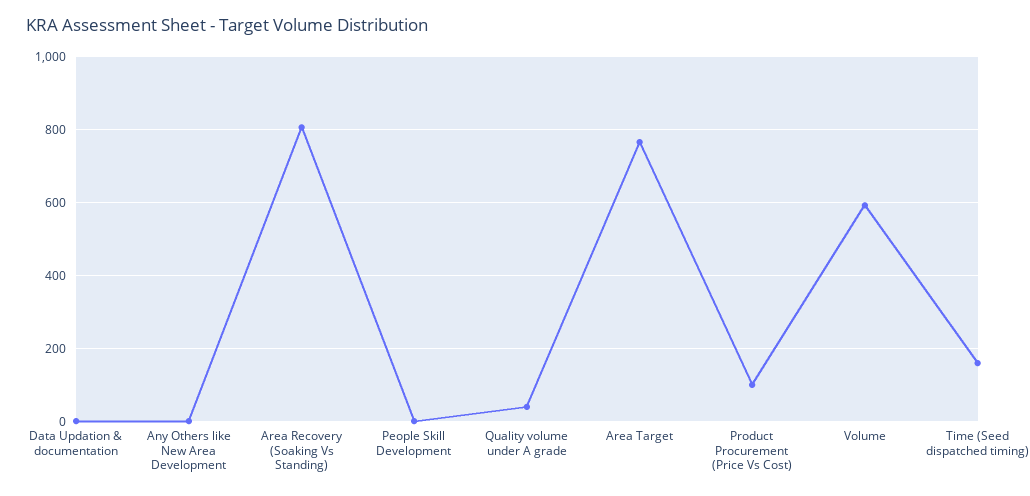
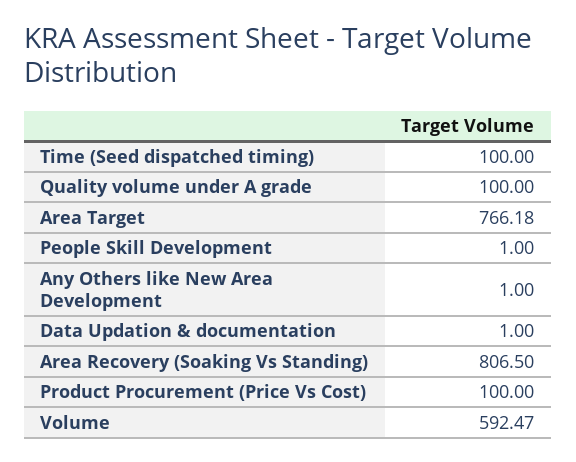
Quality volume under A grade: 40 -> 100
Time (Seed dispatched timing): 160 -> 100

